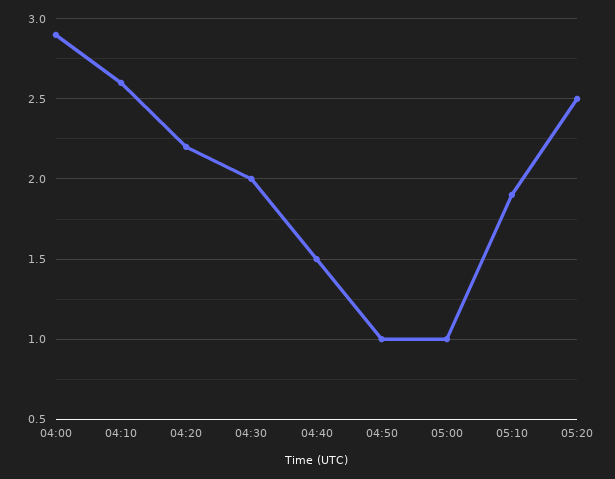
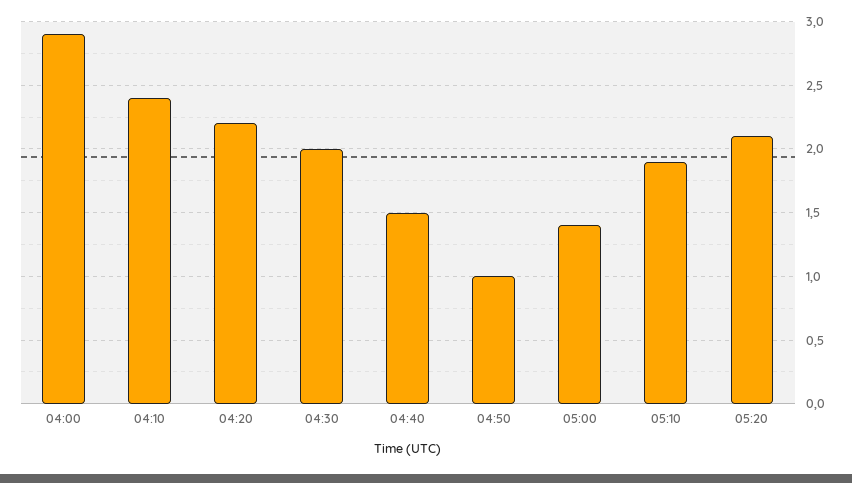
04:10: 2.6 -> 2.4
05:00: 1 -> 1.4
05:20: 2.5 -> 2.1

